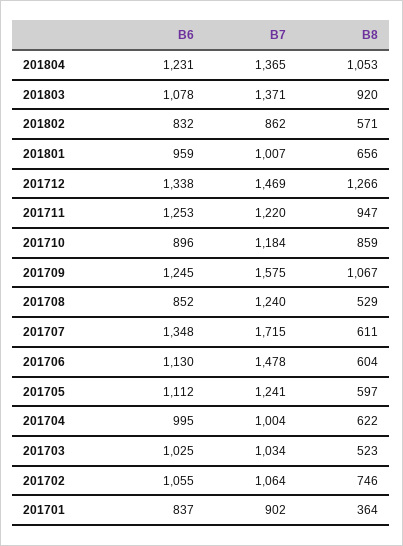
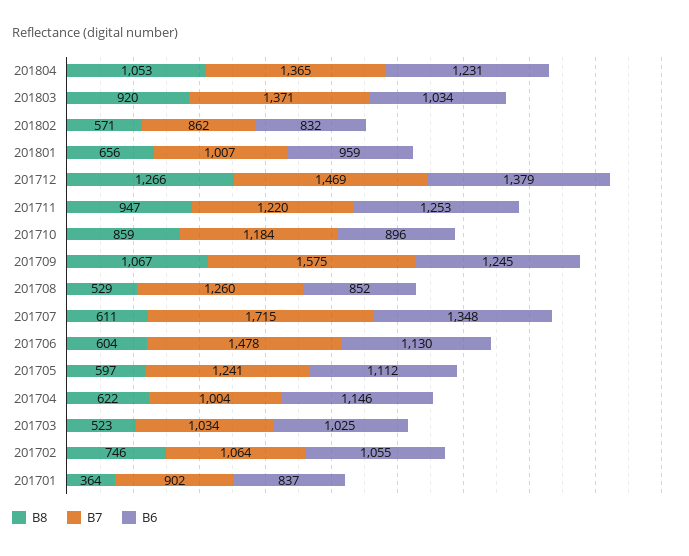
B6, 201803: 1078 -> 1034
B6, 201712: 1338 -> 1379
B7, 201708: 1240 -> 1260
B6, 201704: 995 -> 1146

